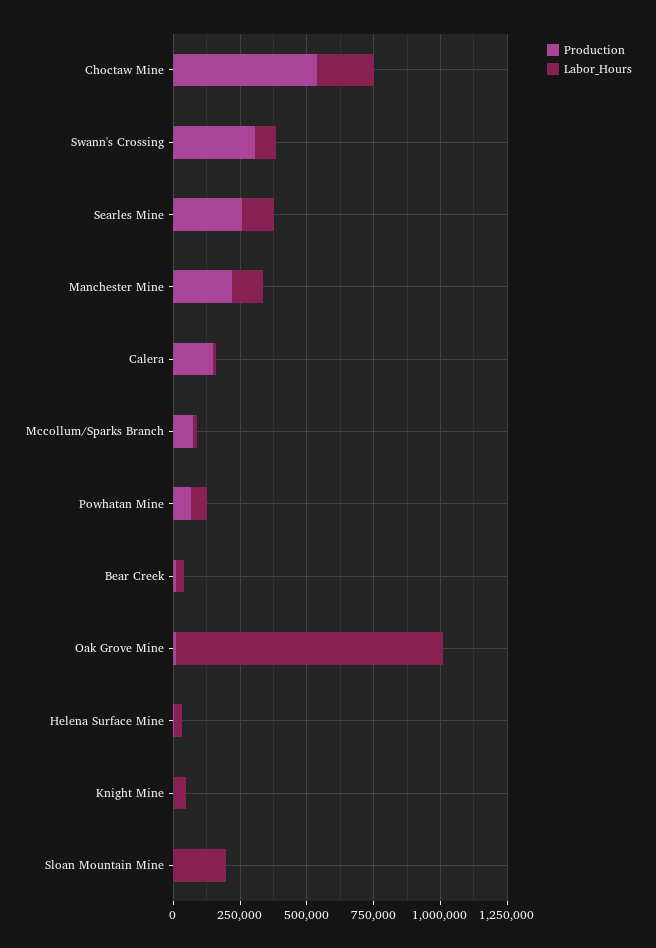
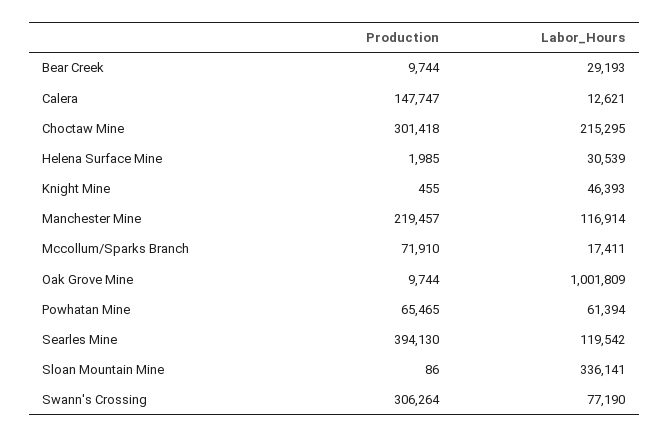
Production, Choctaw Mine: 550000 -> 301418
Production, Searles Mine: 250000 -> 394130
Labor_Hours, Sloan Mountain Mine: 200000 -> 336141

